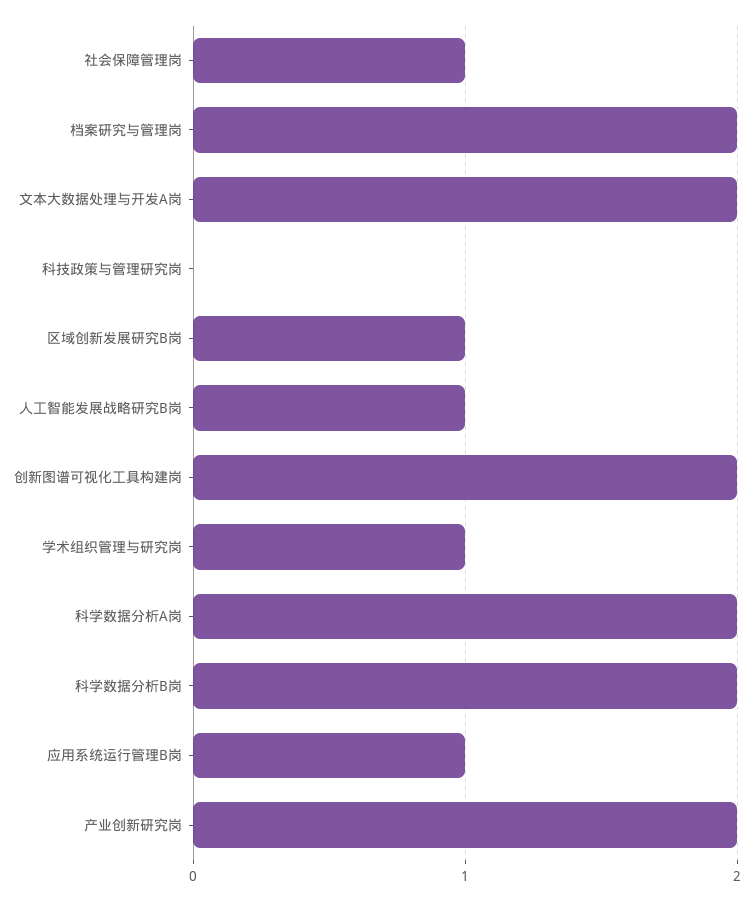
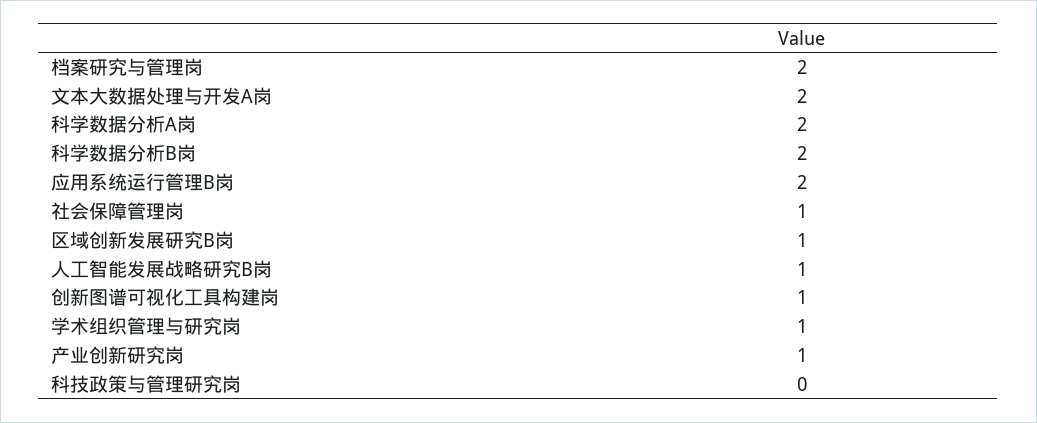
创新图谱可视化工具构建岗: 2 -> 1
应用系统运行管理B岗: 1 -> 2
产业创新研究岗: 2 -> 1

